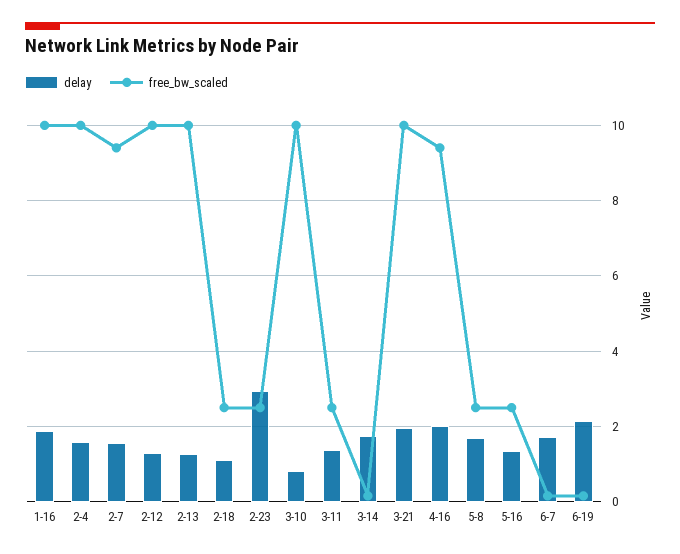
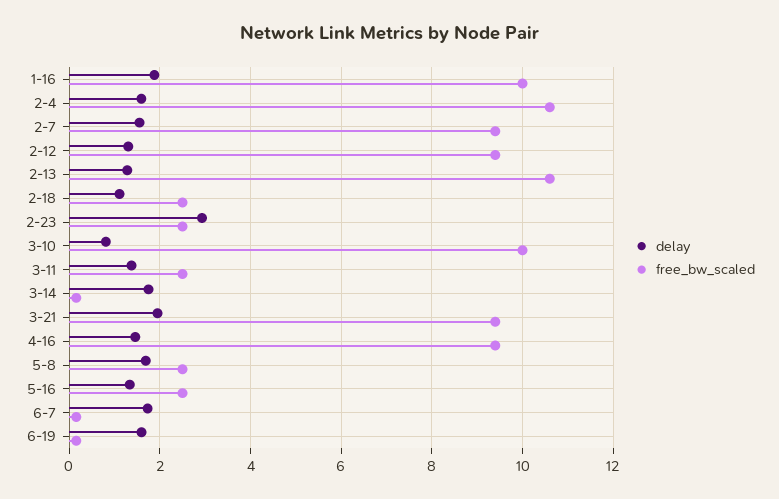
free_bw_scaled, 2-4: 10 -> 10.6
free_bw_scaled, 2-12: 10 -> 9.4
free_bw_scaled, 2-13: 10 -> 10.6
free_bw_scaled, 3-21: 10 -> 9.4
delay, 4-16: 2 -> 1.4
delay, 6-19: 2.2 -> 1.6

